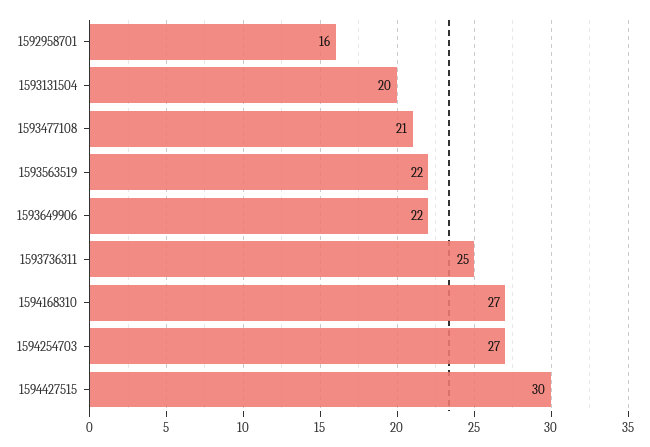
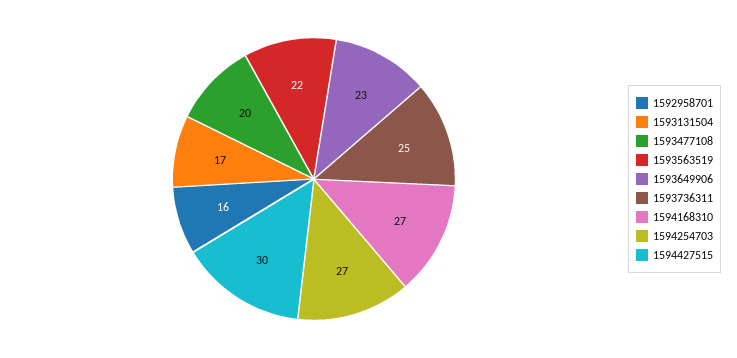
1593131504: 20 -> 17
1593477108: 21 -> 20
1593649906: 22 -> 23

